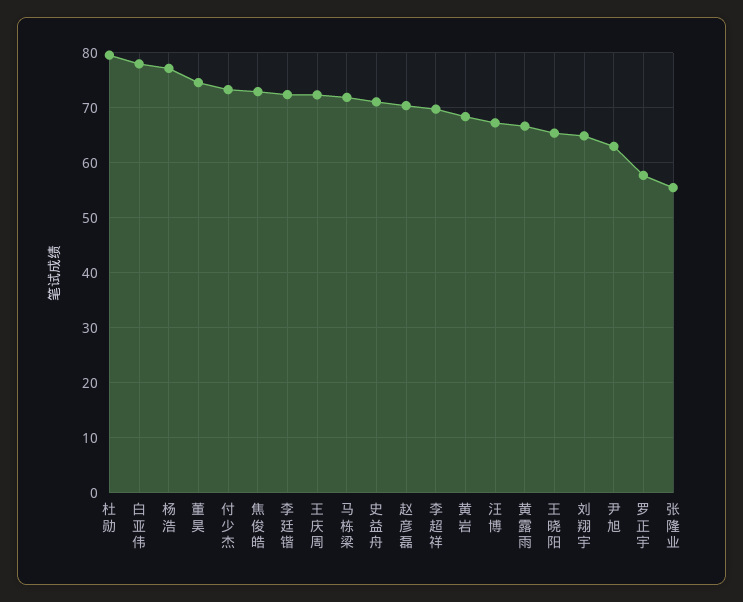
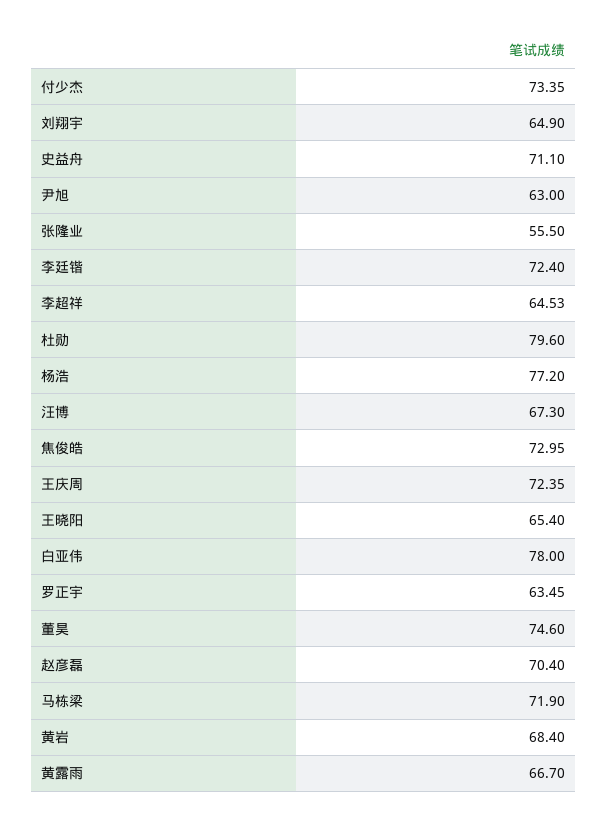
李超祥: 70 -> 64.53
罗正宇: 58 -> 63.45

